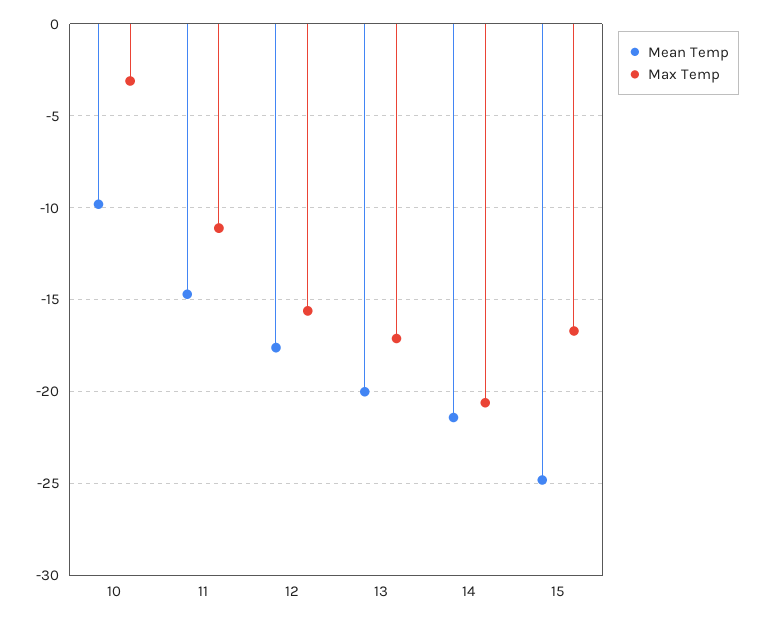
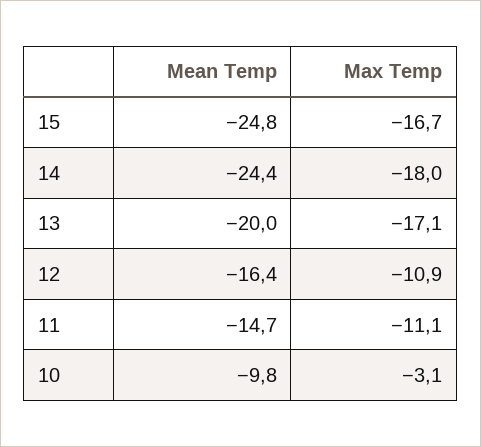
Mean Temp, 12: -17.5 -> -16.4
Max Temp, 12: -15.5 -> -10.9
Mean Temp, 14: -21.5 -> -24.4
Max Temp, 14: -20.5 -> -18

